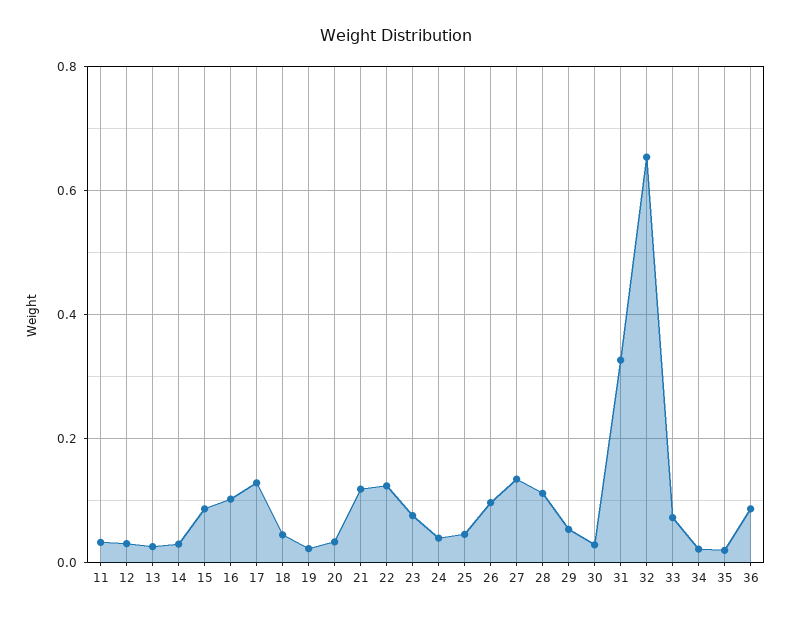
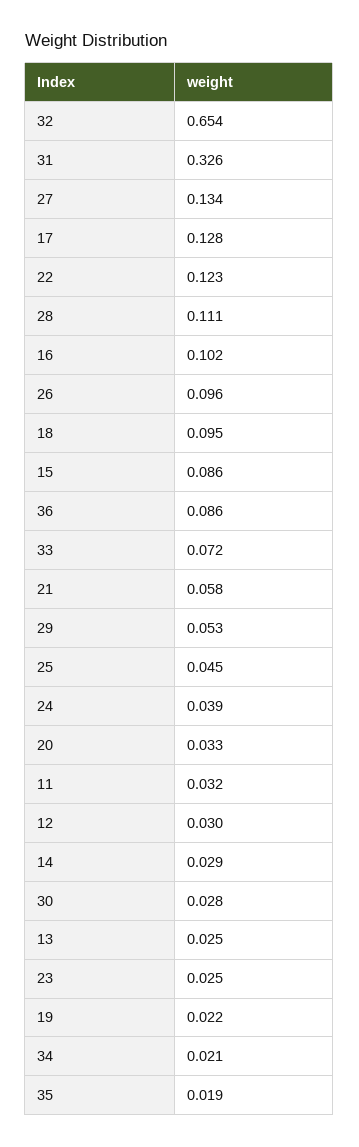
18: 0.04 -> 0.095
21: 0.12 -> 0.058
23: 0.08 -> 0.025

